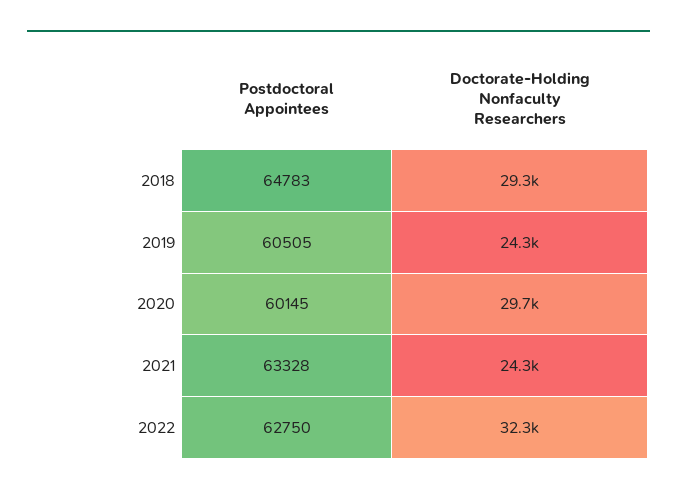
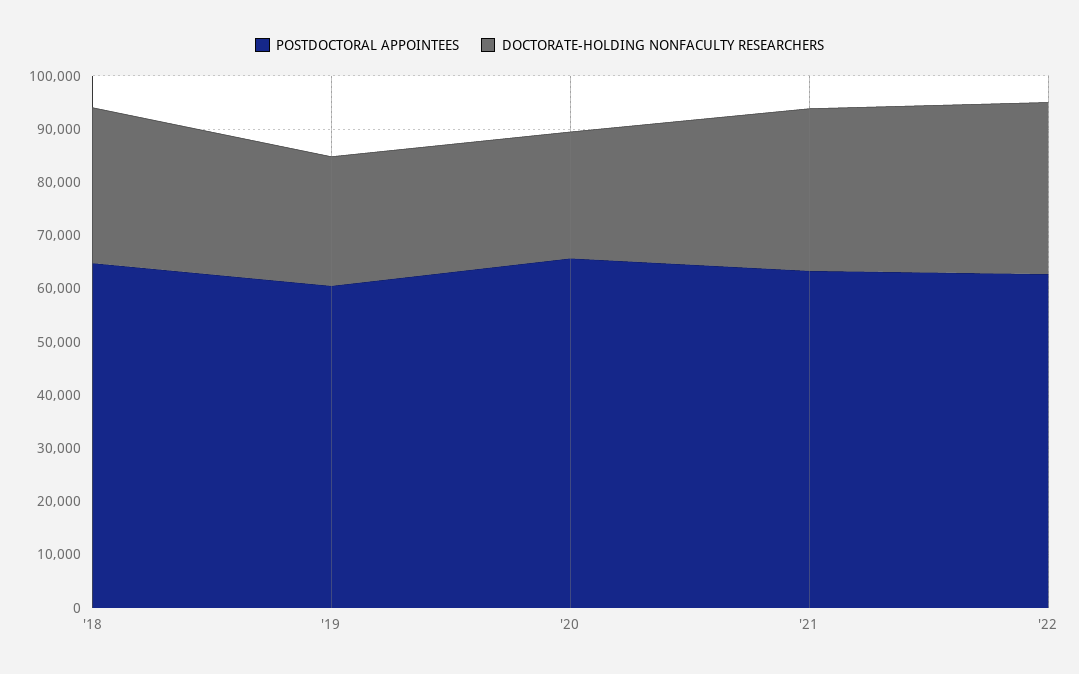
Postdoctoral Appointees, 2020: 60145 -> 66000
Doctorate-Holding Nonfaculty Researchers, 2020: 29700 -> 24000
Doctorate-Holding Nonfaculty Researchers, 2021: 24300 -> 30000

